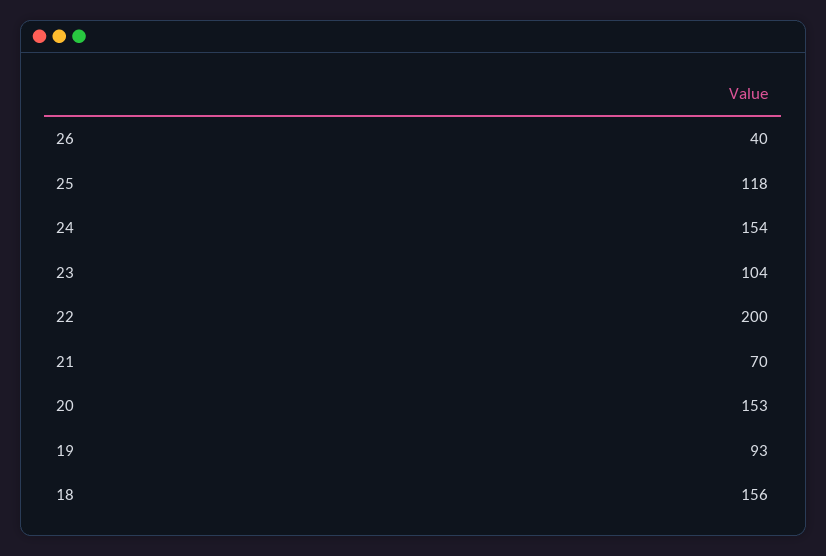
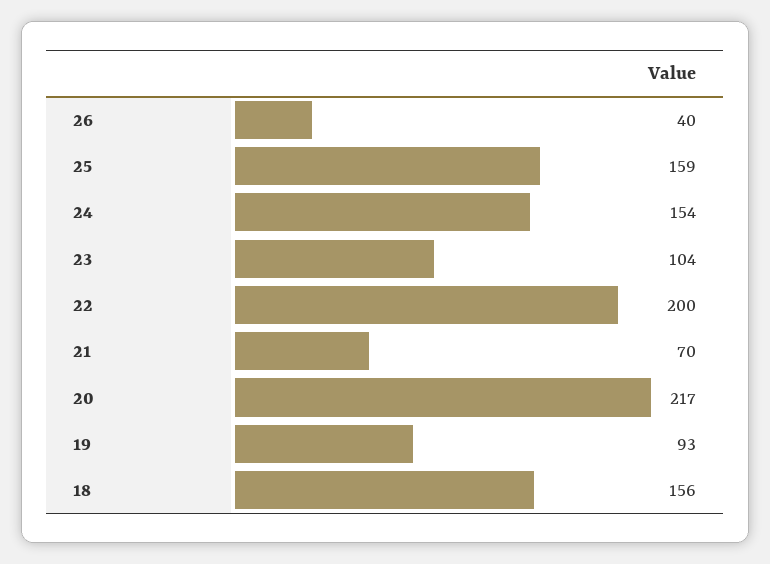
25: 118 -> 159
20: 153 -> 217

